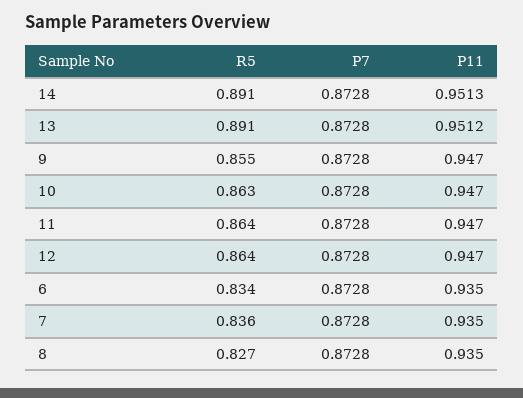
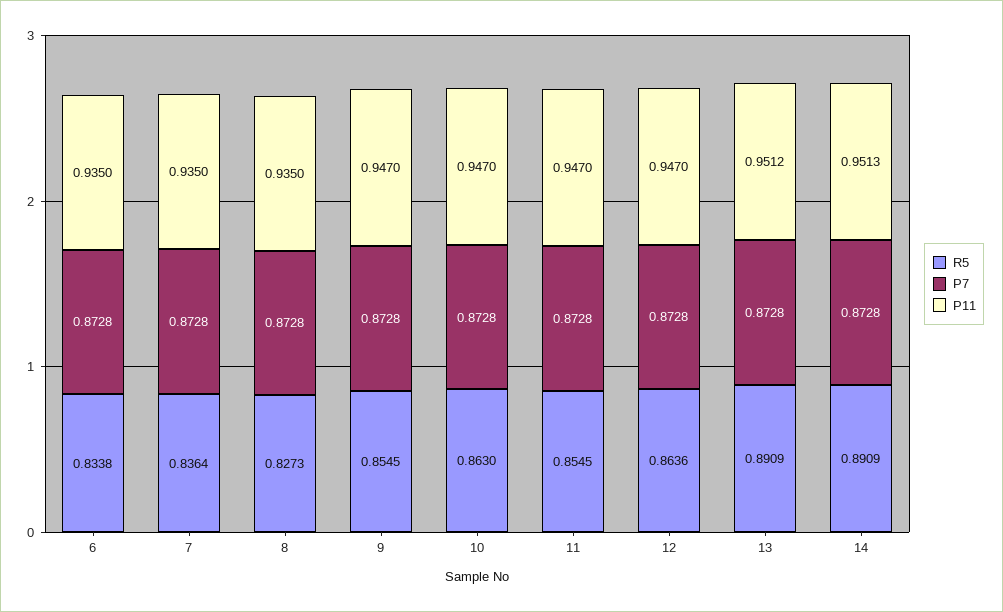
R5, 11: 0.864 -> 0.8545

